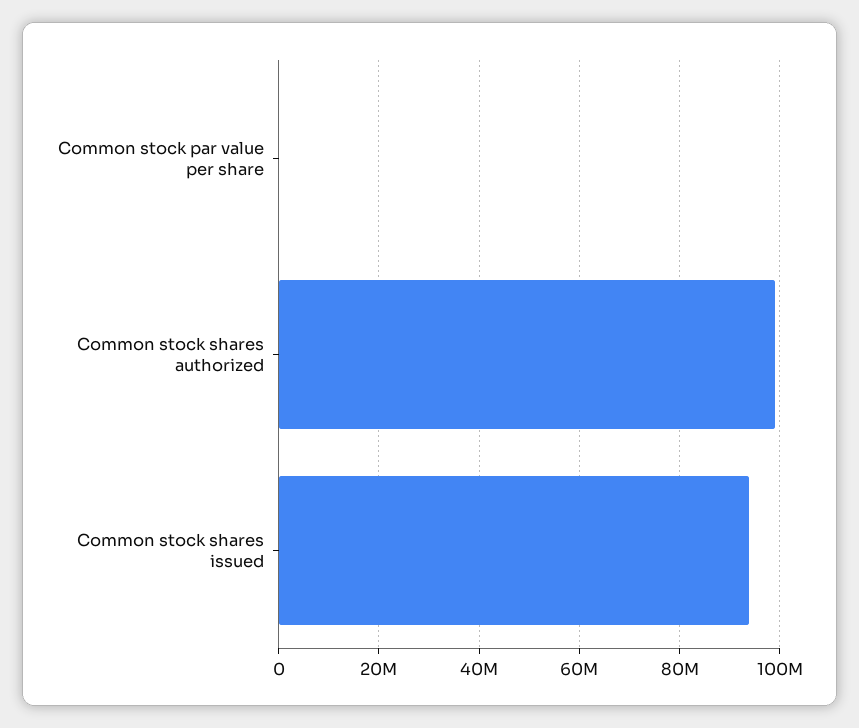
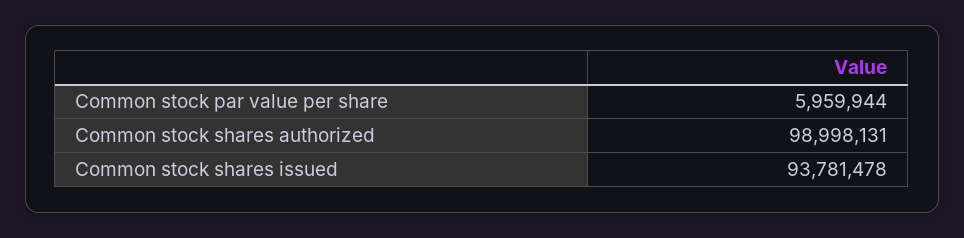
Common stock par value per share: 0 -> 5959944

